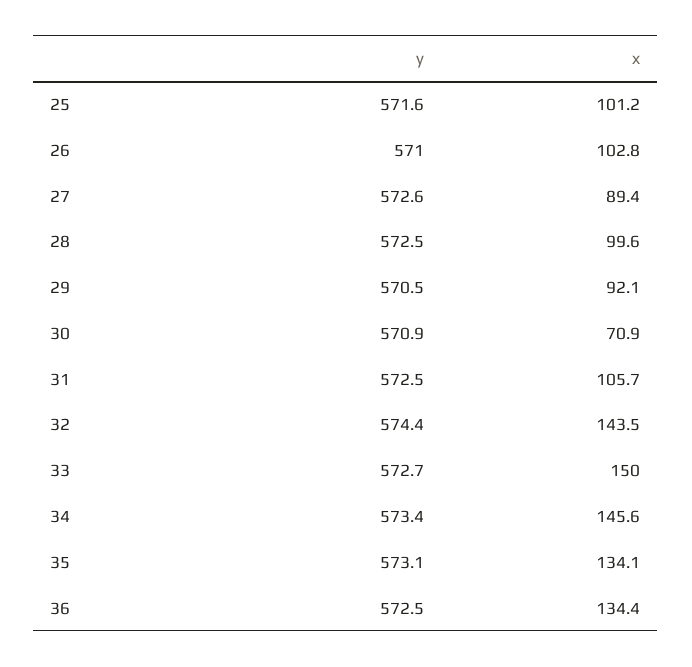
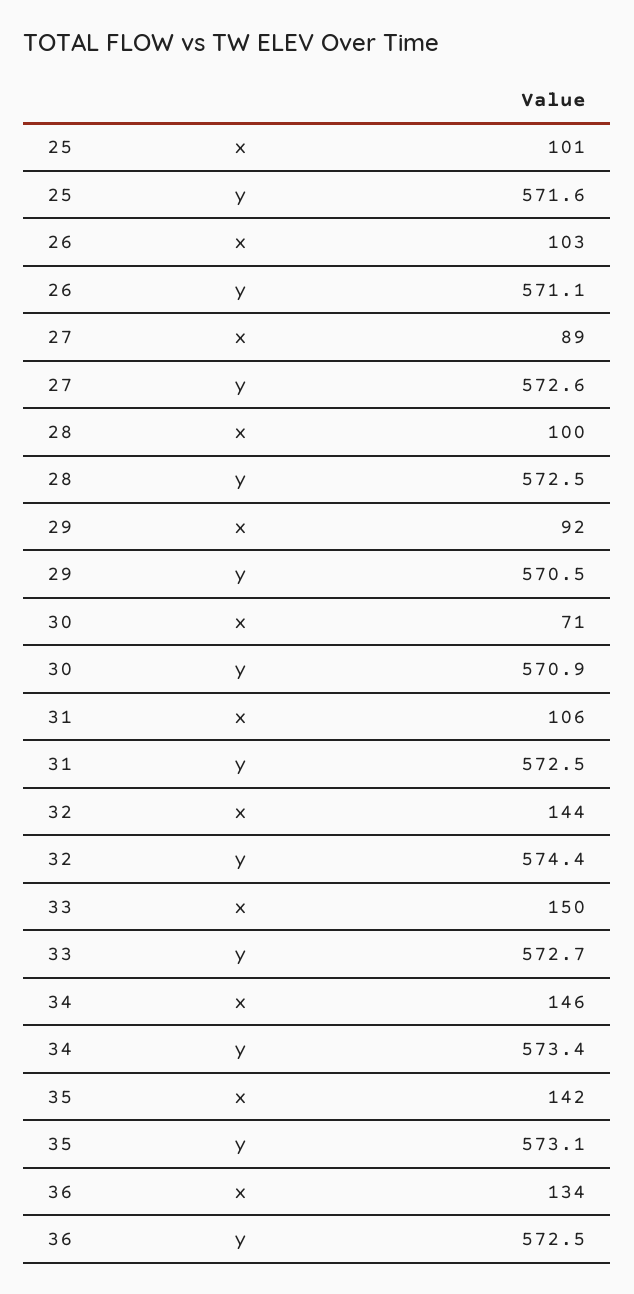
y, 26: 571 -> 571.1
x, 35: 134.1 -> 142

